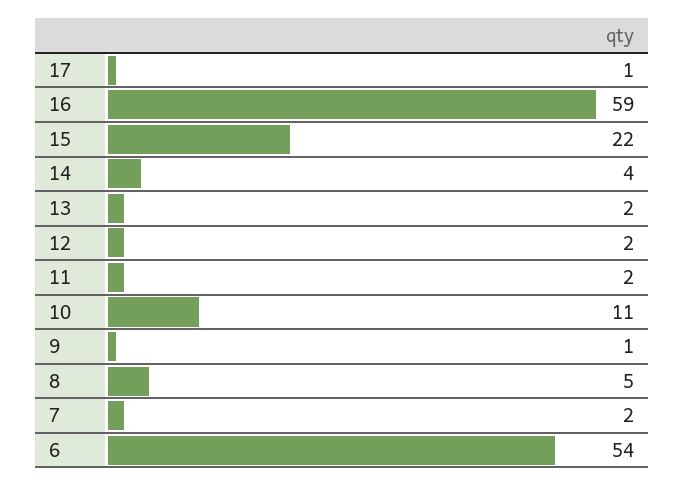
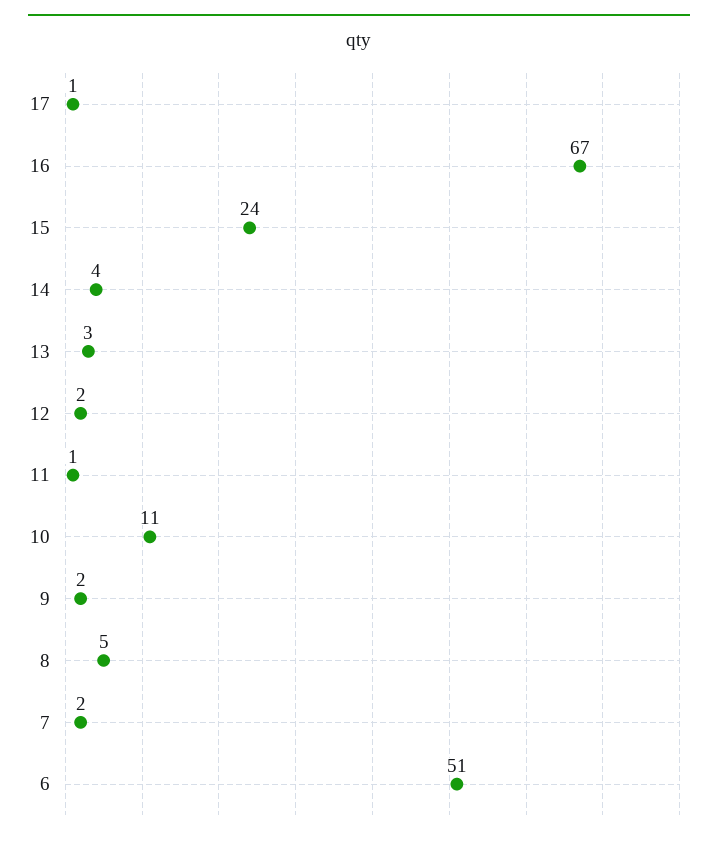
16: 59 -> 67
15: 22 -> 24
13: 2 -> 3
11: 2 -> 1
9: 1 -> 2
6: 54 -> 51

